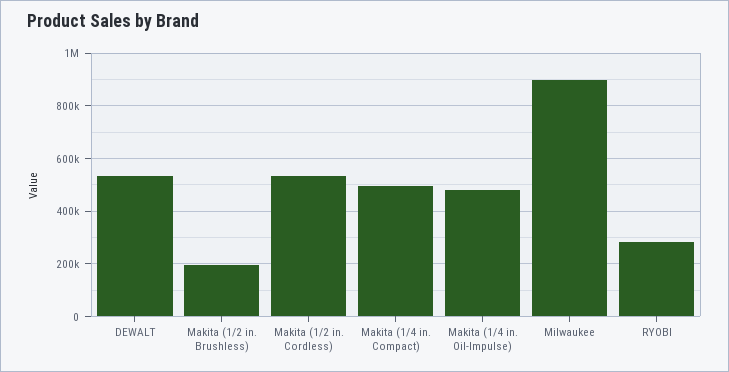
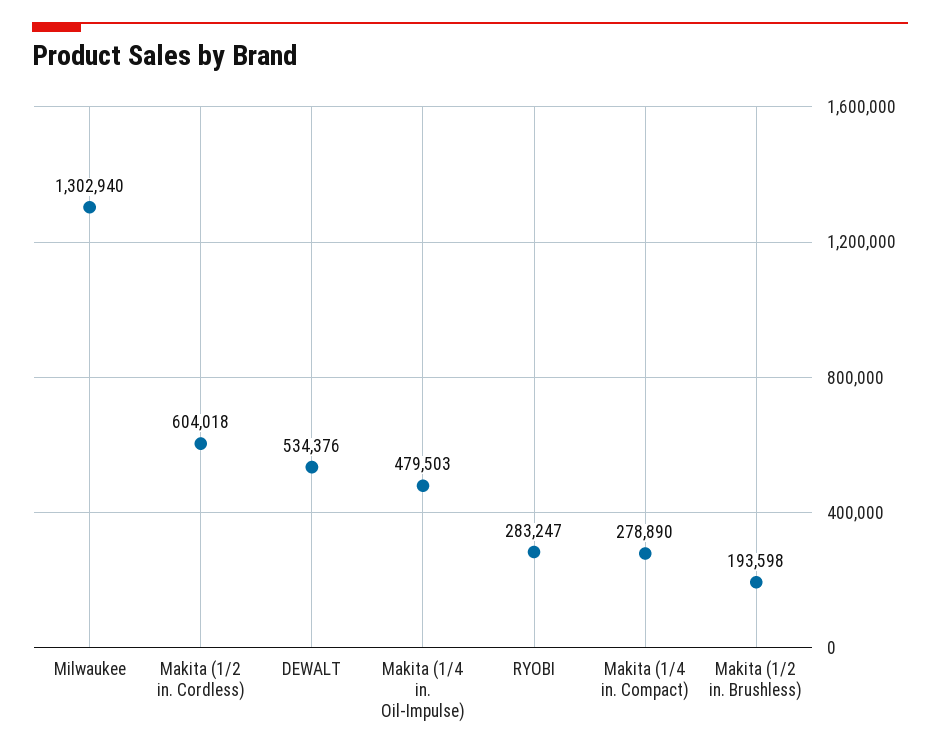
Makita (1/2 in. Cordless): 525000 -> 604018
Makita (1/4 in. Compact): 500000 -> 278890
Milwaukee: 900000 -> 1302940

